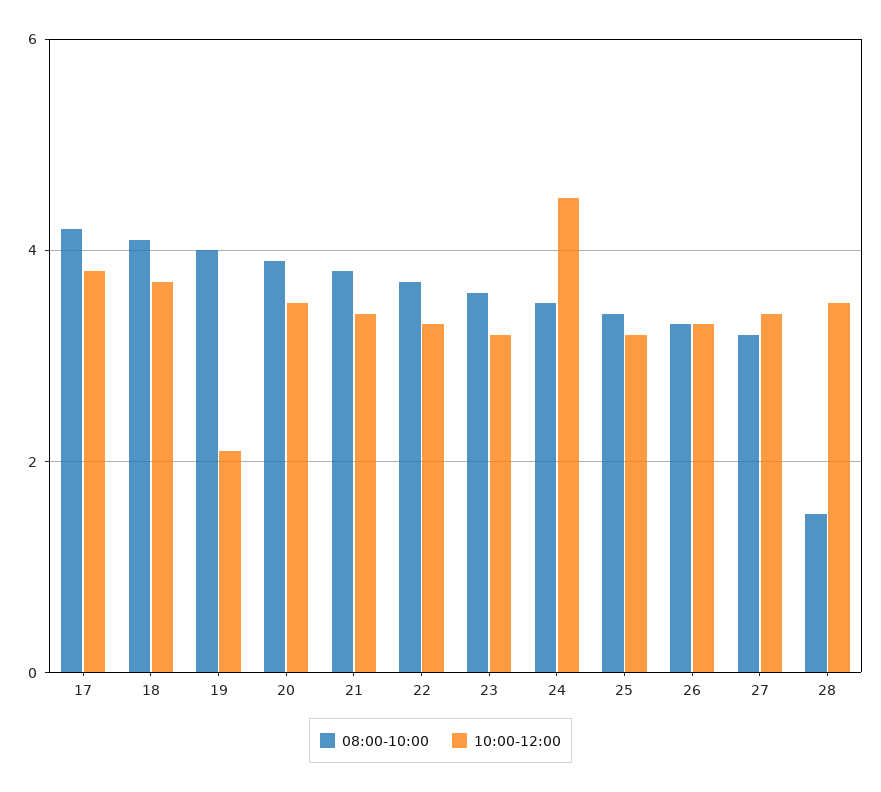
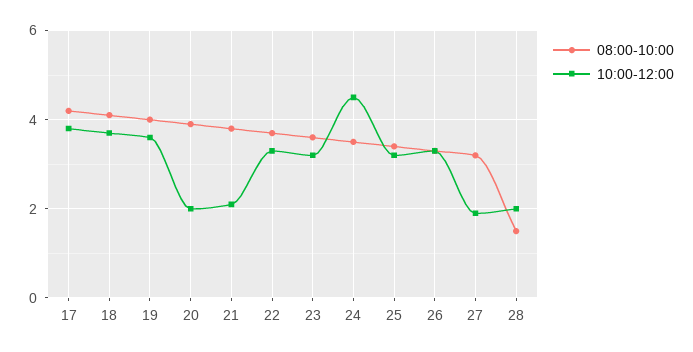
10:00-12:00, 19: 2 -> 3.5
10:00-12:00, 20: 3.5 -> 2
10:00-12:00, 21: 3.5 -> 2
10:00-12:00, 27: 3.5 -> 2
10:00-12:00, 28: 3.5 -> 2

